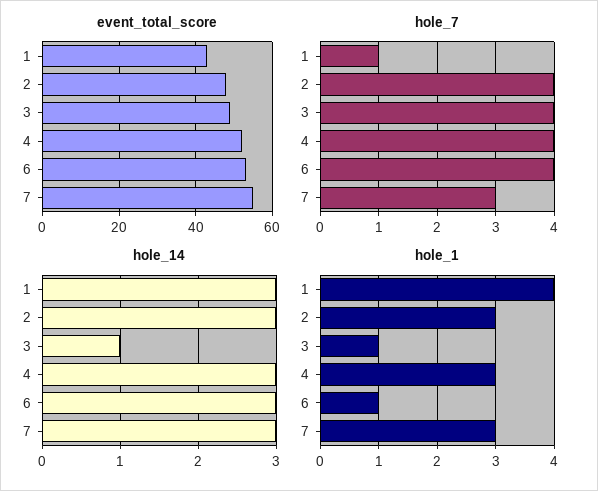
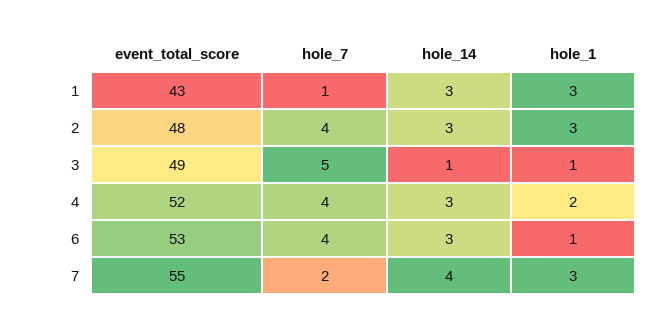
hole_7, 3: 4 -> 5
hole_7, 7: 3 -> 2
hole_14, 7: 3 -> 4
hole_1, 1: 4 -> 3
hole_1, 4: 3 -> 2

